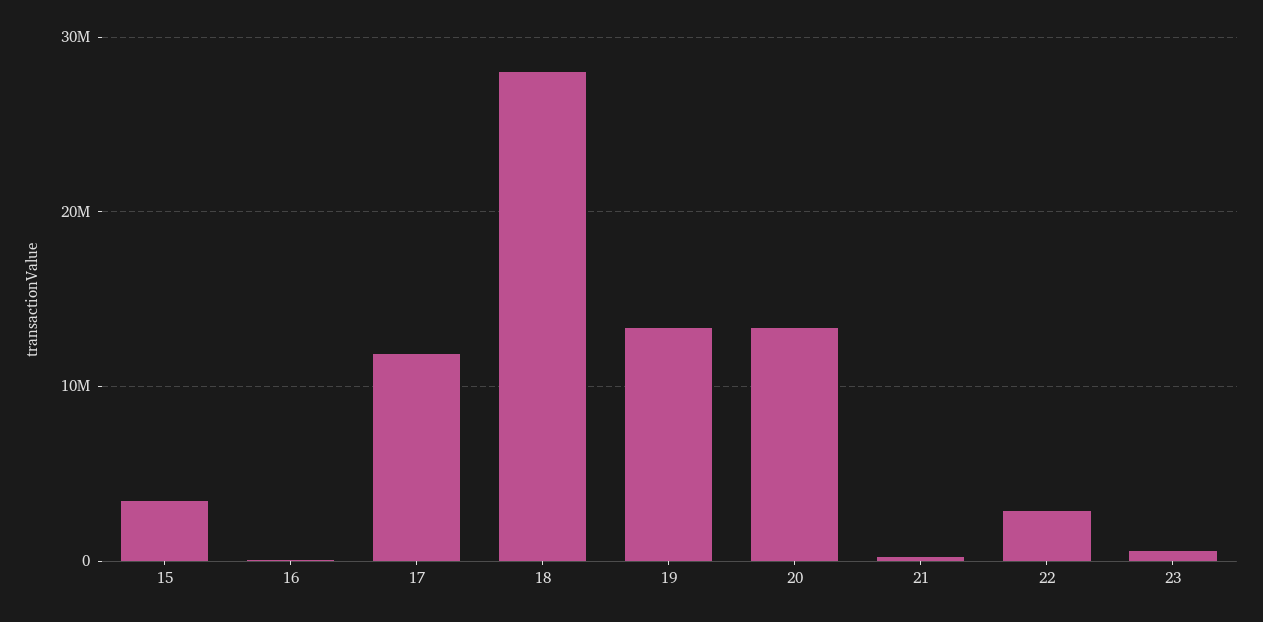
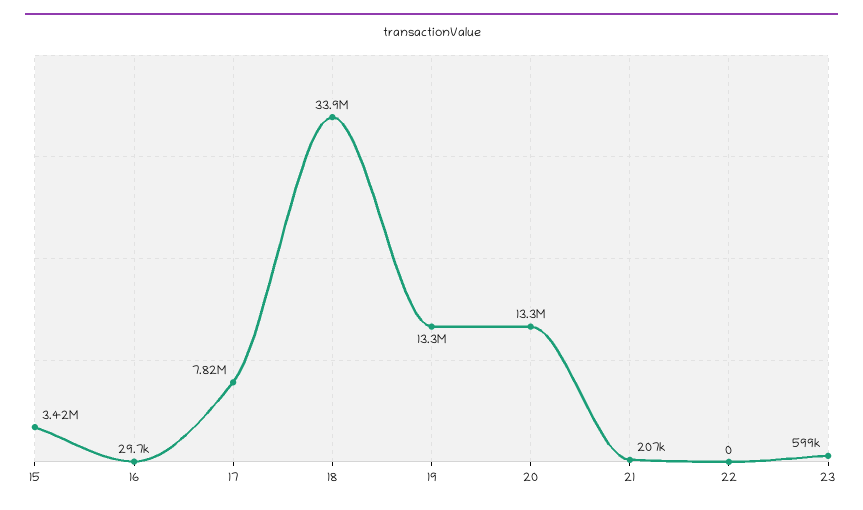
17: 12000000 -> 7820000
18: 28000000 -> 33900000
22: 3000000 -> 0

